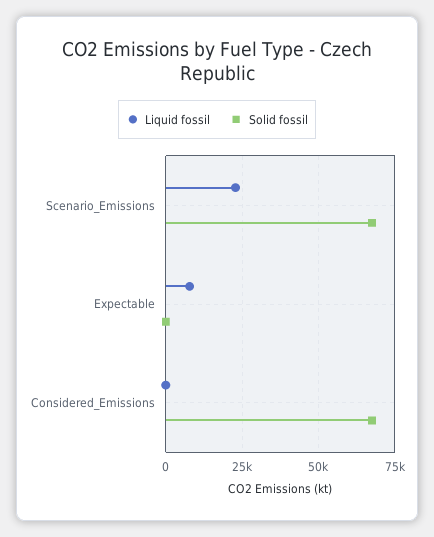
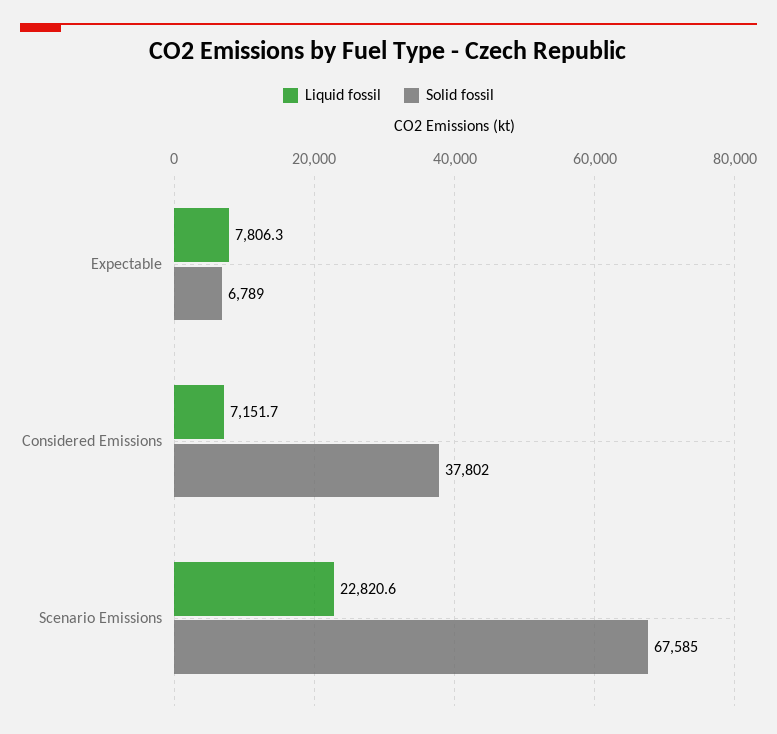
Solid fossil, Expectable: 0 -> 6789
Liquid fossil, Considered_Emissions: 0 -> 7151.7
Solid fossil, Considered_Emissions: 67500 -> 37802

